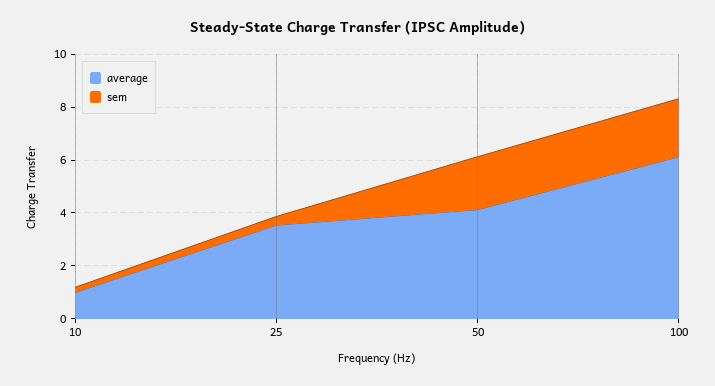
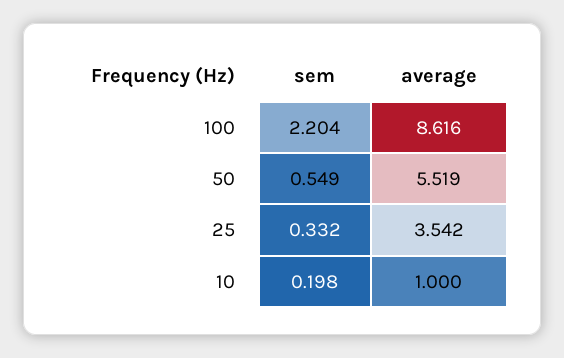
average, 50: 4 -> 5.519
sem, 50: 2 -> 0.549
average, 100: 6 -> 8.616

